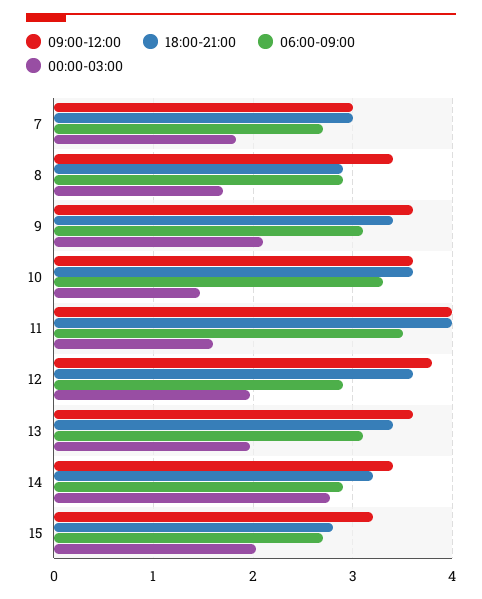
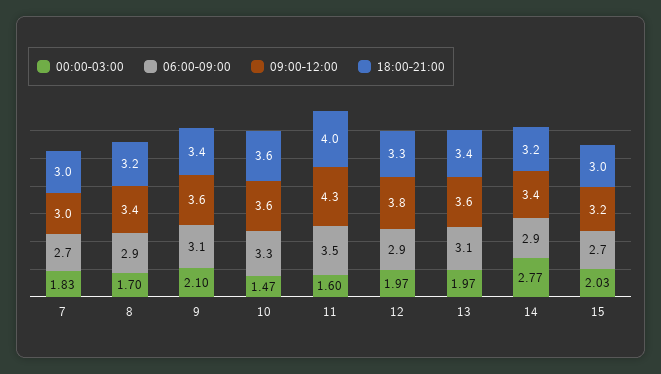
18:00-21:00, 8: 2.9 -> 3.2
09:00-12:00, 11: 4 -> 4.3
18:00-21:00, 12: 3.6 -> 3.3
18:00-21:00, 15: 2.8 -> 3

